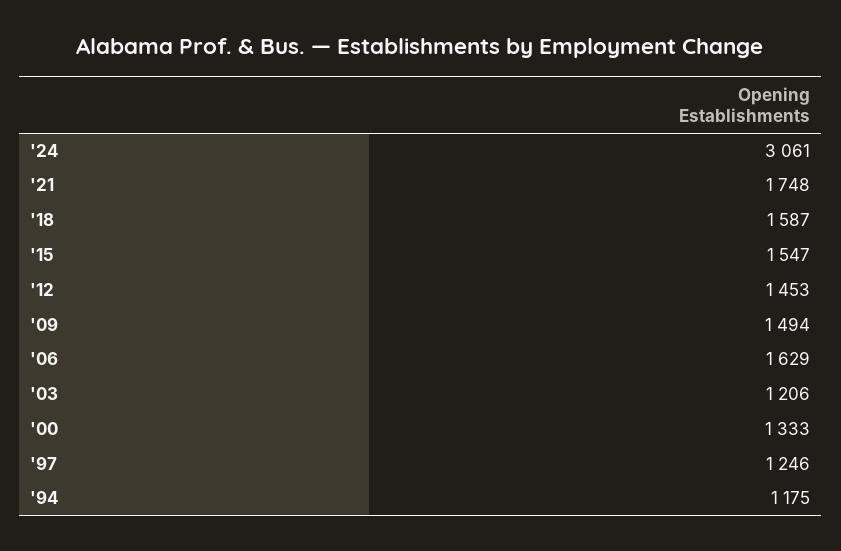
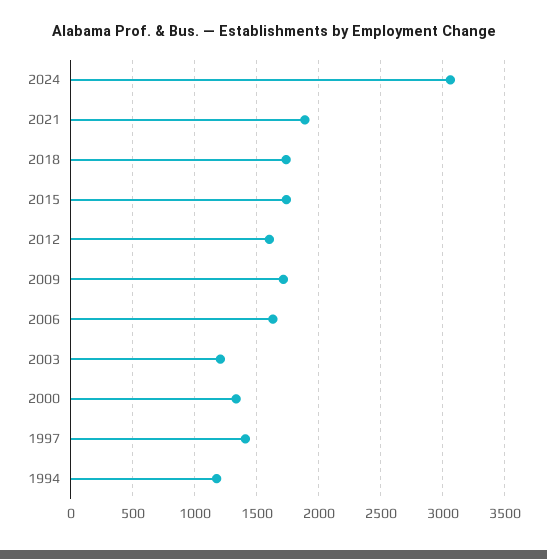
'21: 1748 -> 1900
'18: 1587 -> 1750
'15: 1547 -> 1750
'12: 1453 -> 1600
'09: 1494 -> 1700
'97: 1246 -> 1400

